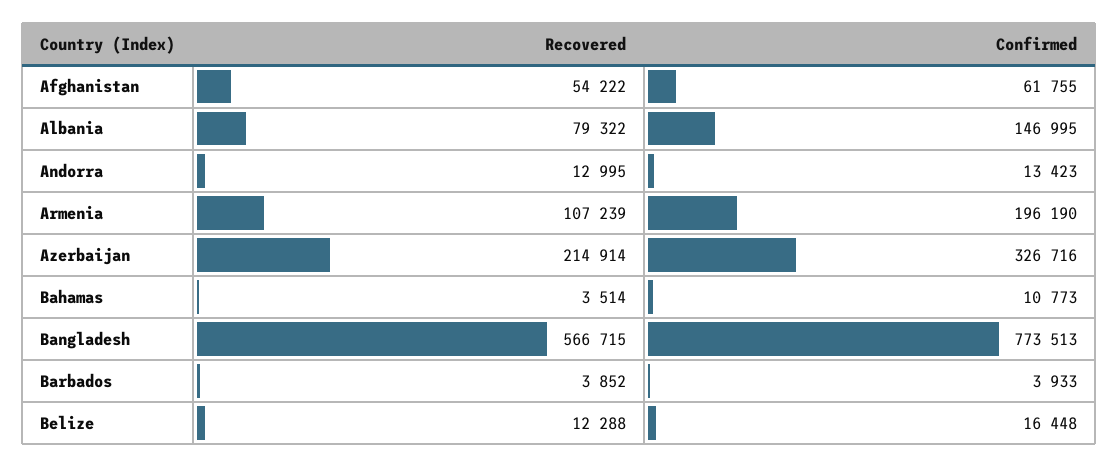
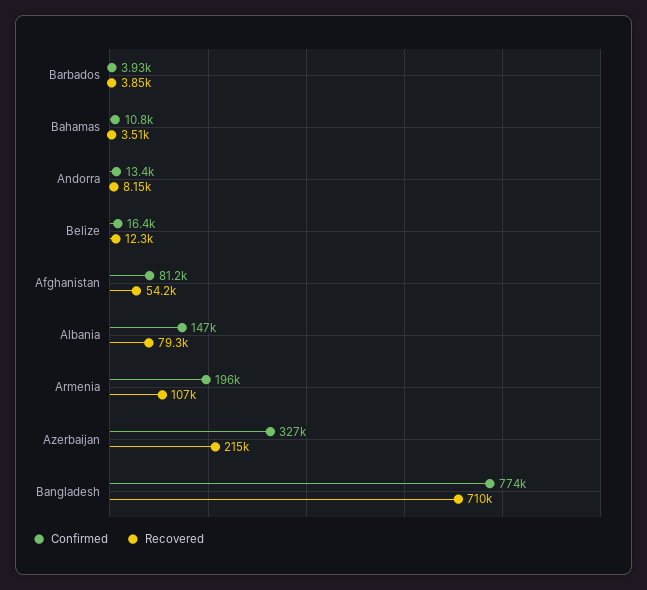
Confirmed, Afghanistan: 61755 -> 81200
Recovered, Andorra: 12995 -> 8150
Recovered, Bangladesh: 566715 -> 710000

